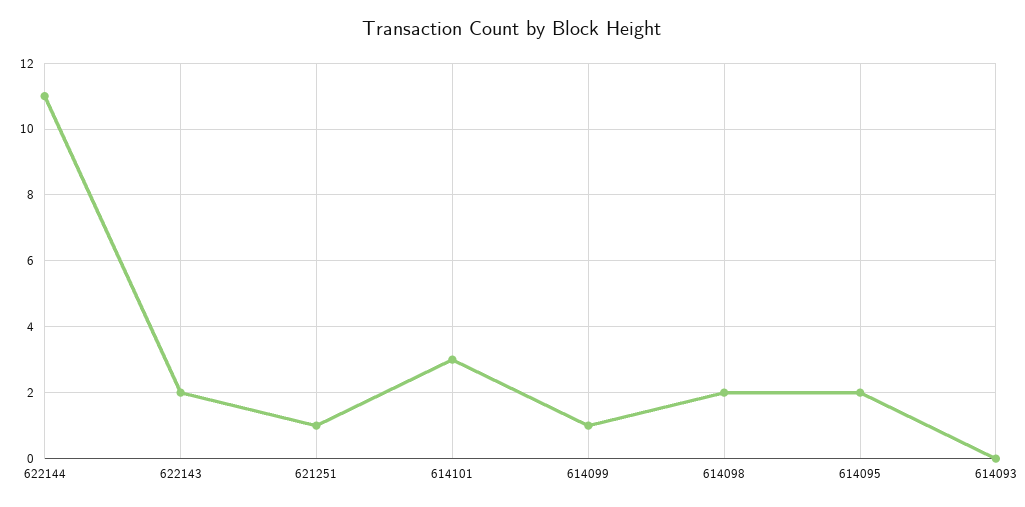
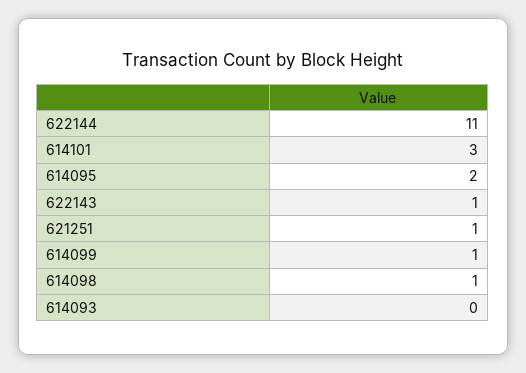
622143: 2 -> 1
614098: 2 -> 1

